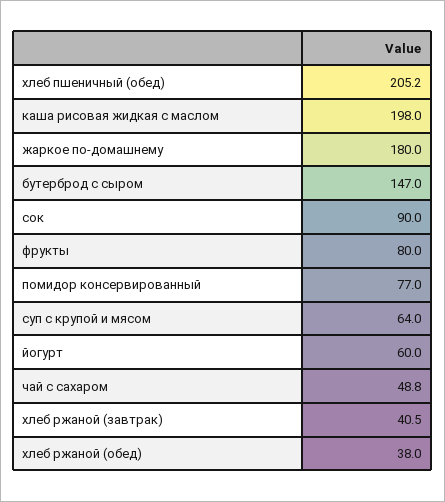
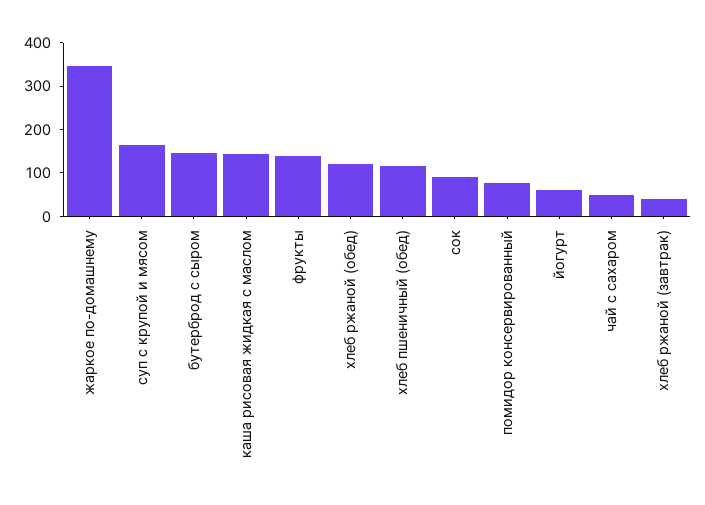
хлеб пшеничный (обед): 205.2 -> 120
каша рисовая жидкая с маслом: 198 -> 140
жаркое по-домашнему: 180 -> 340
фрукты: 80 -> 140
суп с крупой и мясом: 64 -> 160
хлеб ржаной (обед): 38 -> 120

